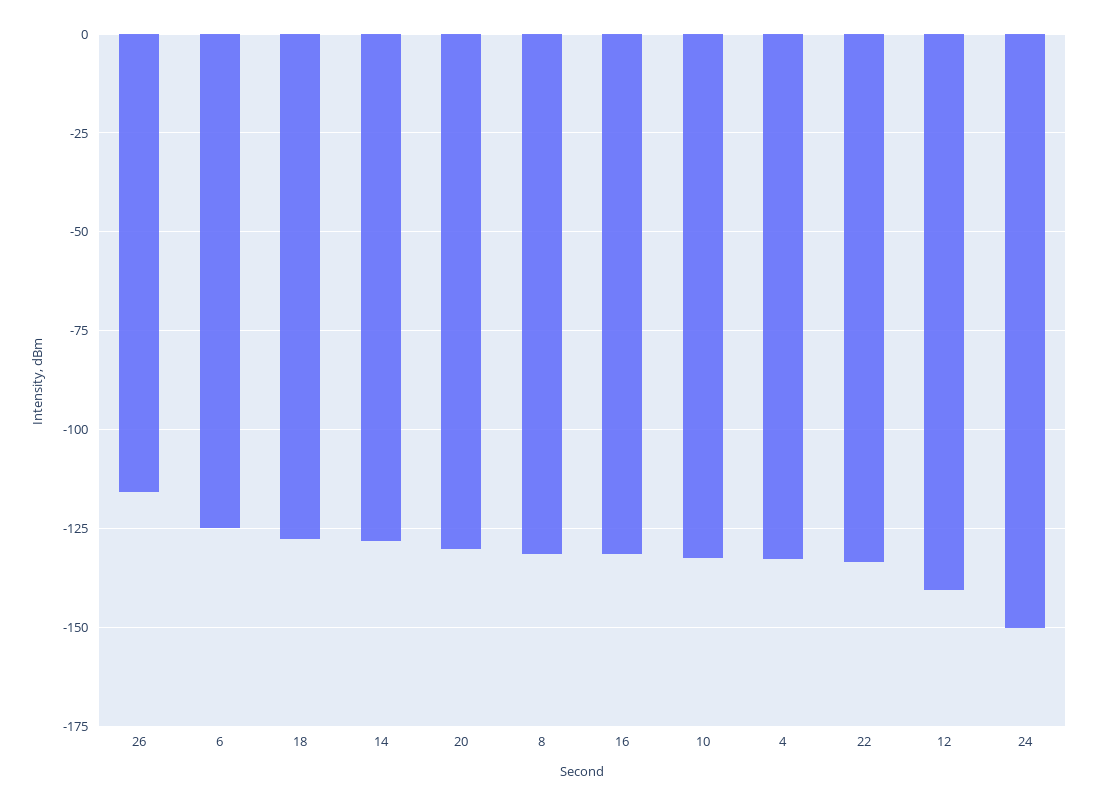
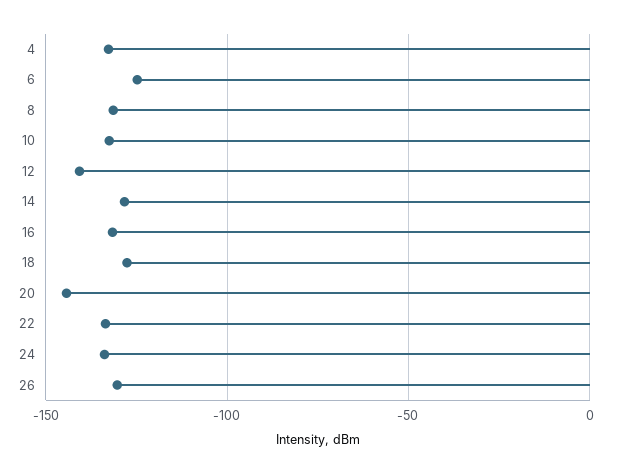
26: -115 -> -130
20: -130 -> -145
24: -150 -> -135

